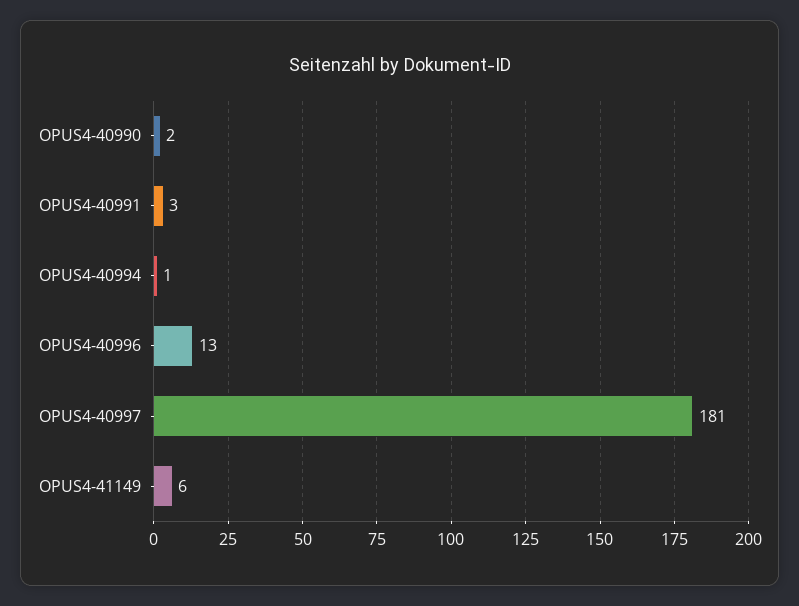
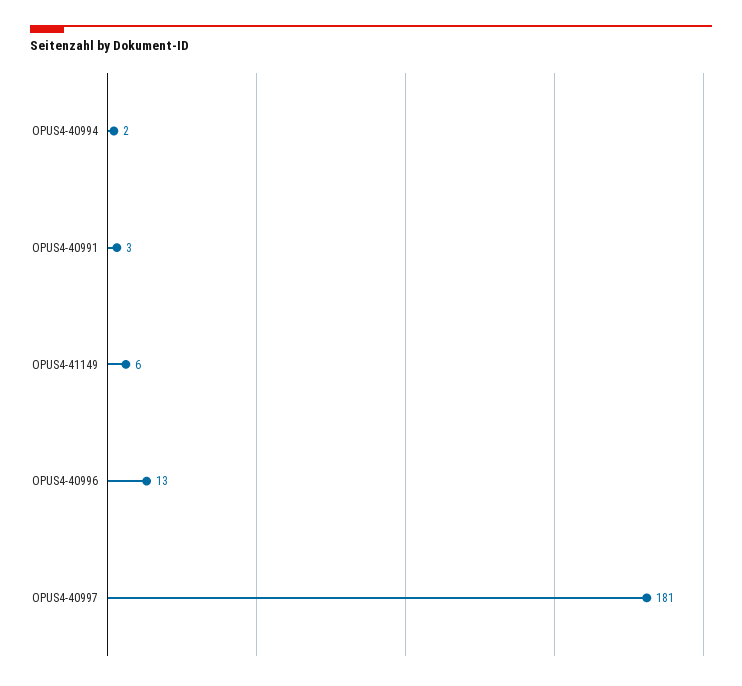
OPUS4-40990: 2 -> none
OPUS4-40994: 1 -> 2

